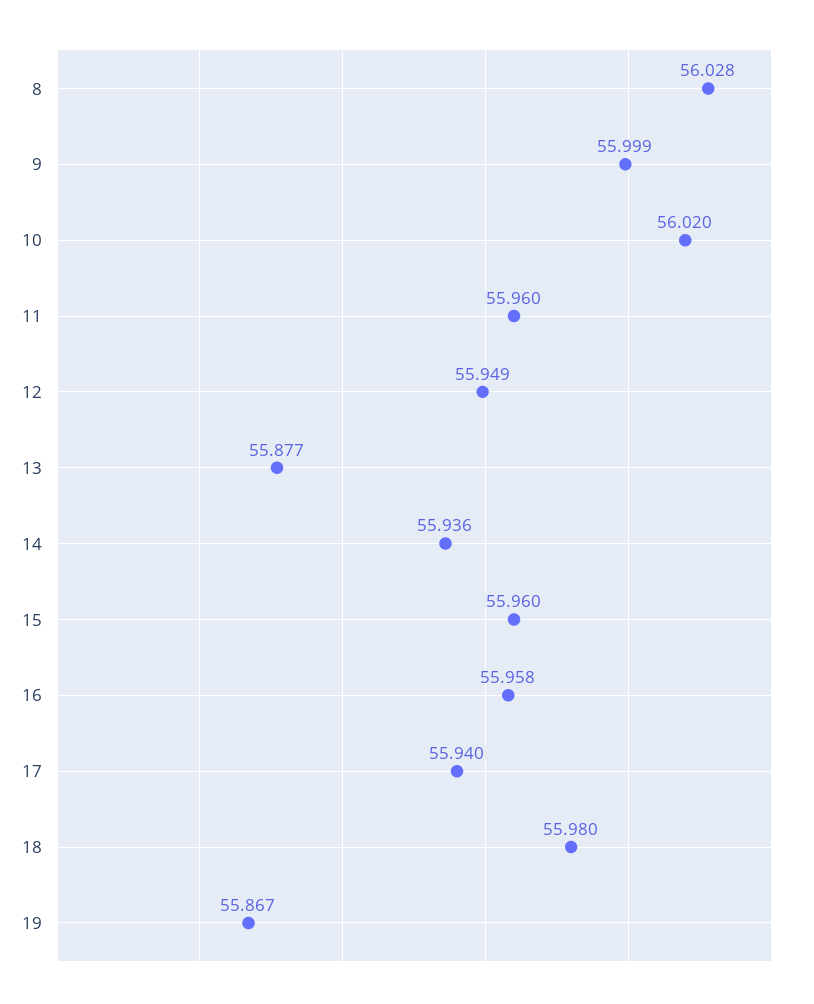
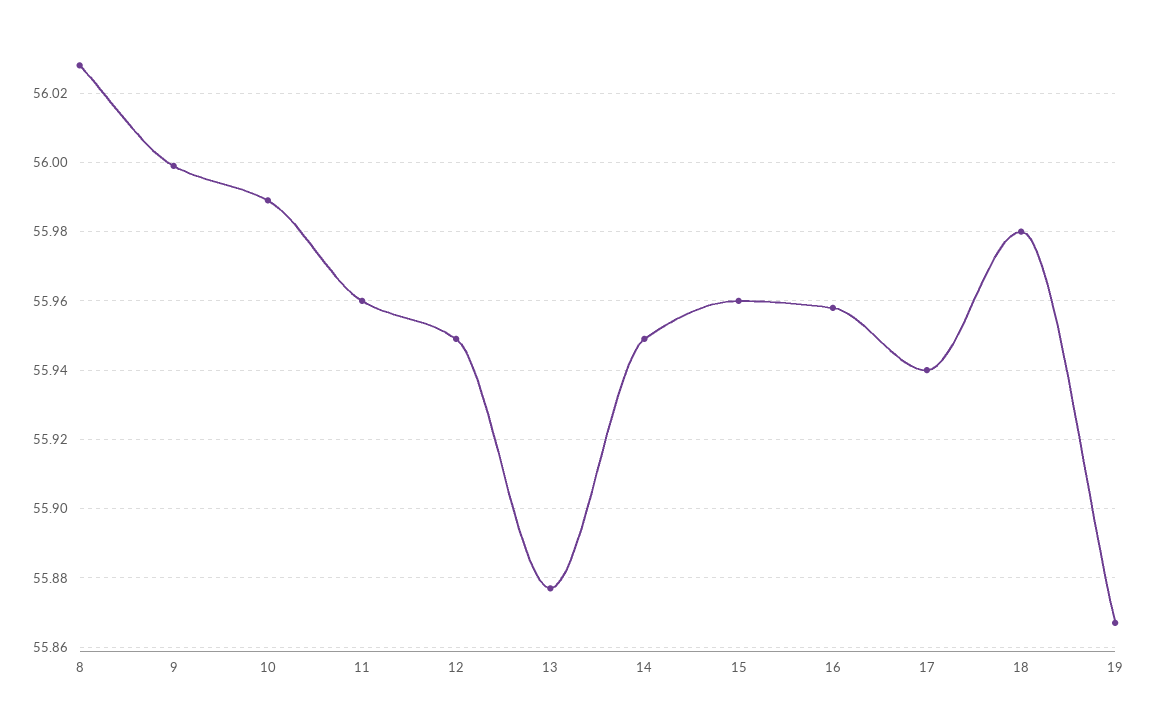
10: 56.02 -> 55.99
14: 55.936 -> 55.95

